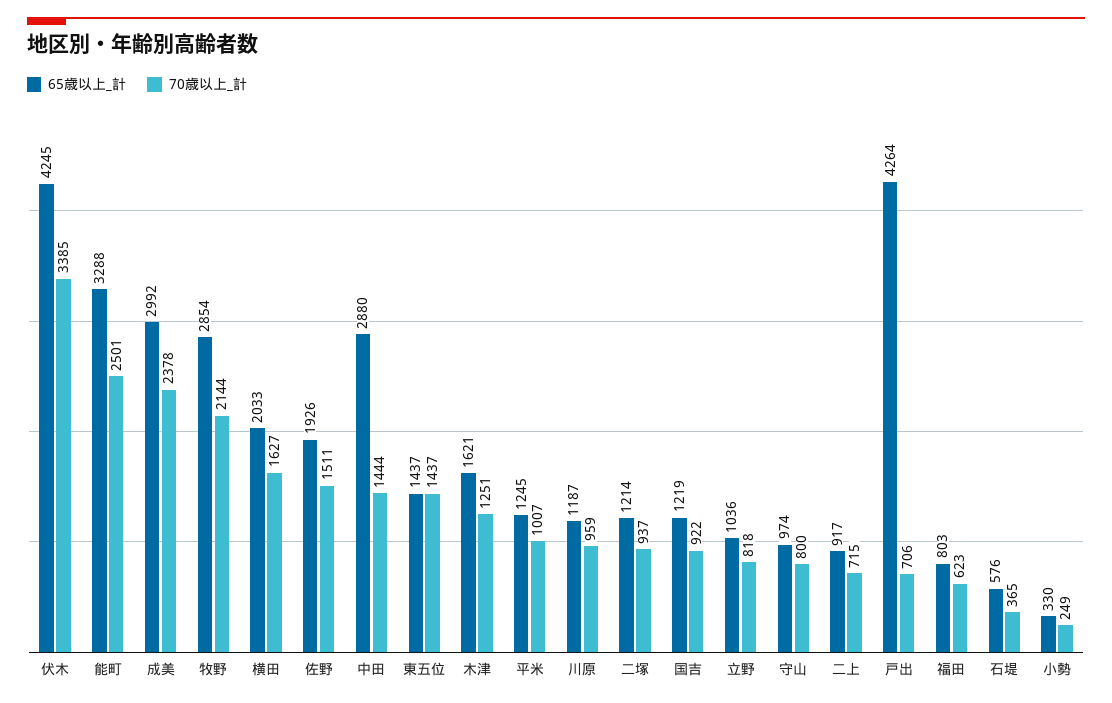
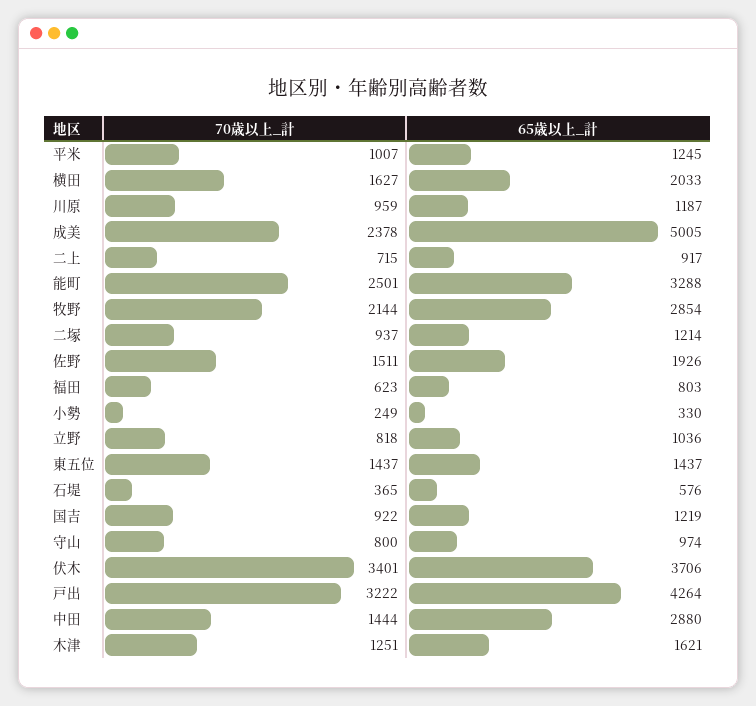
65歳以上_計, 伏木: 4245 -> 3706
70歳以上_計, 伏木: 3385 -> 3401
65歳以上_計, 成美: 2992 -> 5005
70歳以上_計, 戸出: 706 -> 3222

